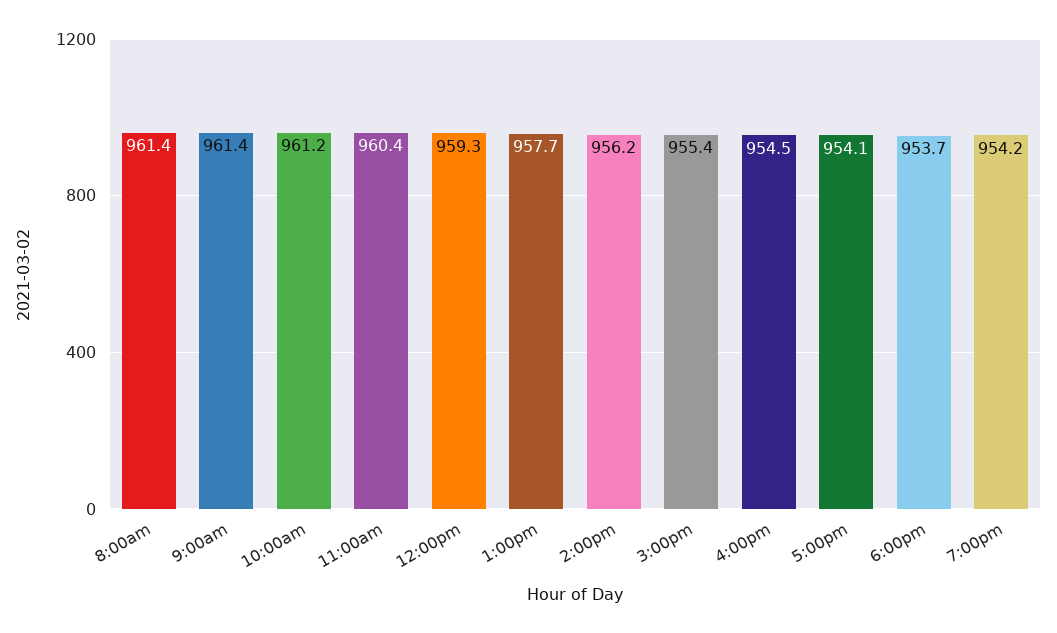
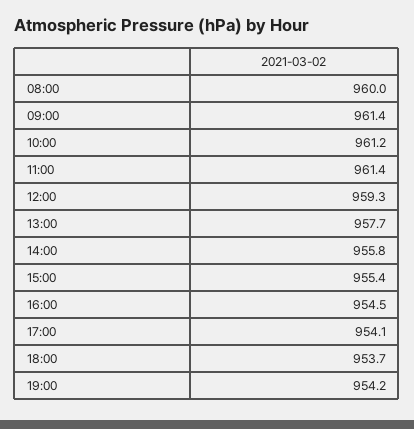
8:00am: 961.4 -> 960
11:00am: 960.4 -> 961.4
2:00pm: 956.2 -> 955.8

